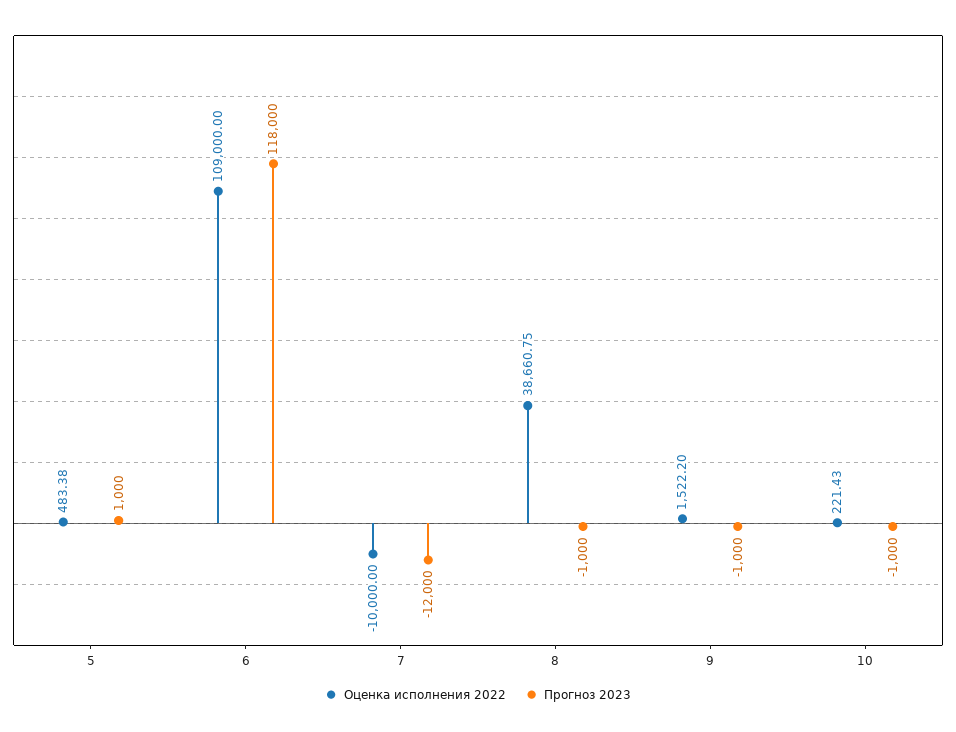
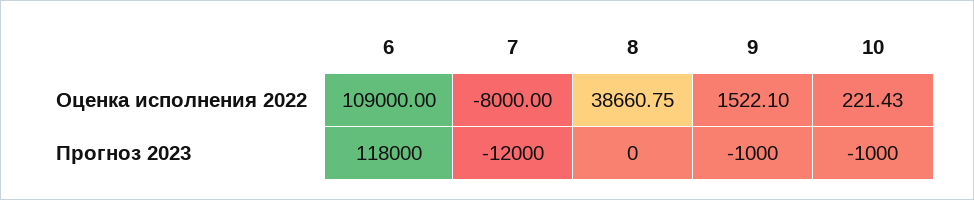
Оценка исполнения 2022, 5: 483.38 -> none
Прогноз 2023, 5: 1000 -> none
Оценка исполнения 2022, 7: -10000 -> -8000
Прогноз 2023, 8: -1000 -> 0
Оценка исполнения 2022, 9: 1522.2 -> 1522.1

